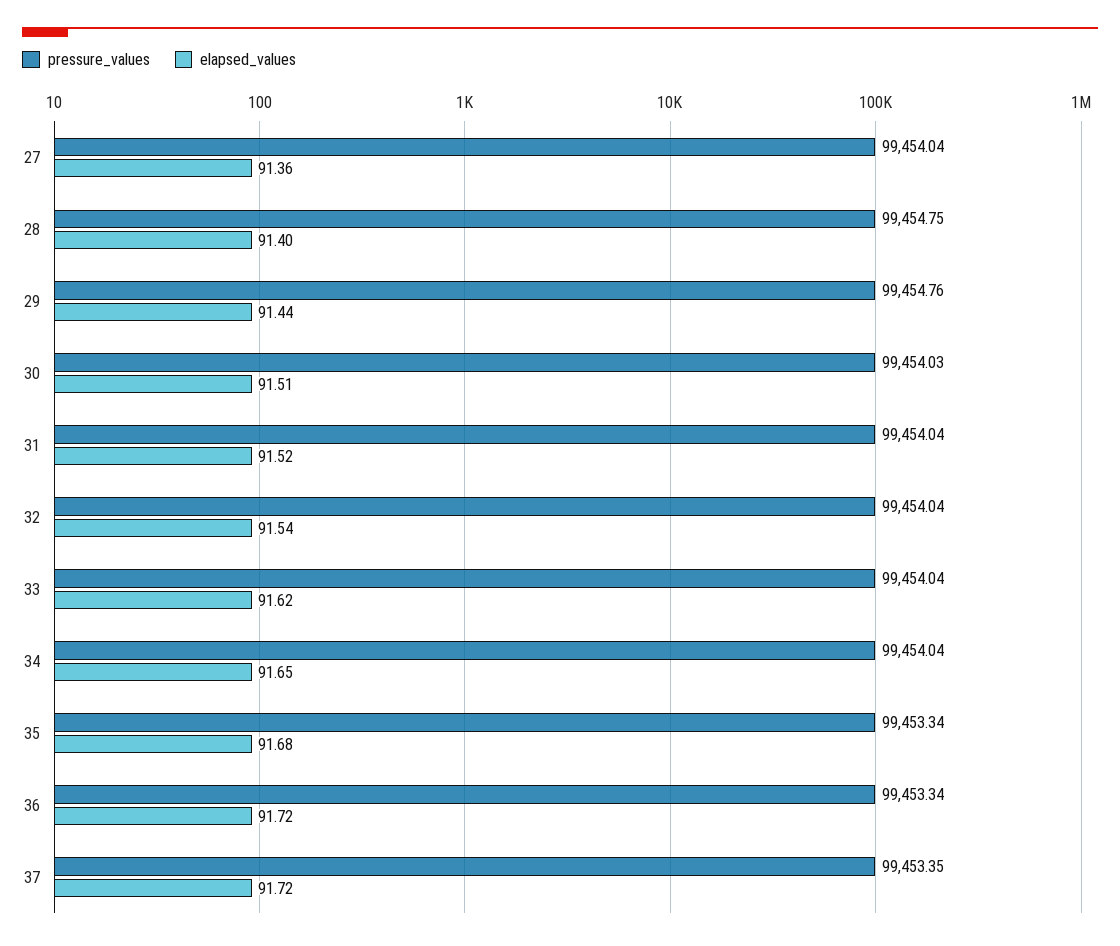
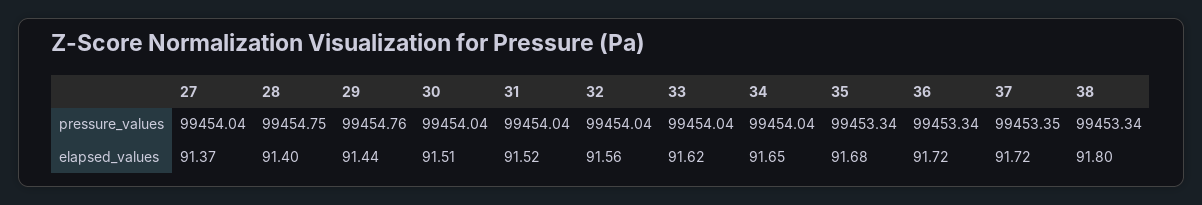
elapsed_values, 27: 91.36 -> 91.37
pressure_values, 30: 99454.03 -> 99454.04
elapsed_values, 32: 91.54 -> 91.56
pressure_values, 38: none -> 99453.34
elapsed_values, 38: none -> 91.8

